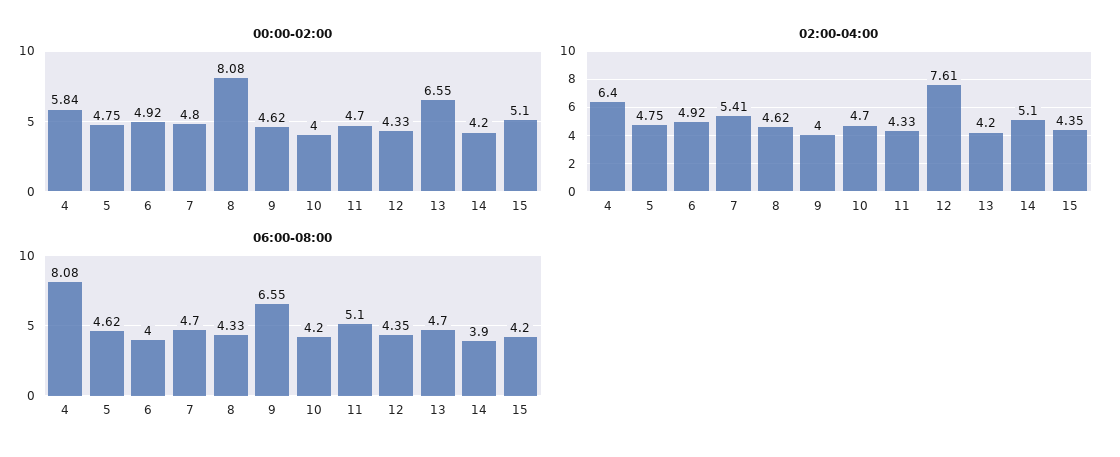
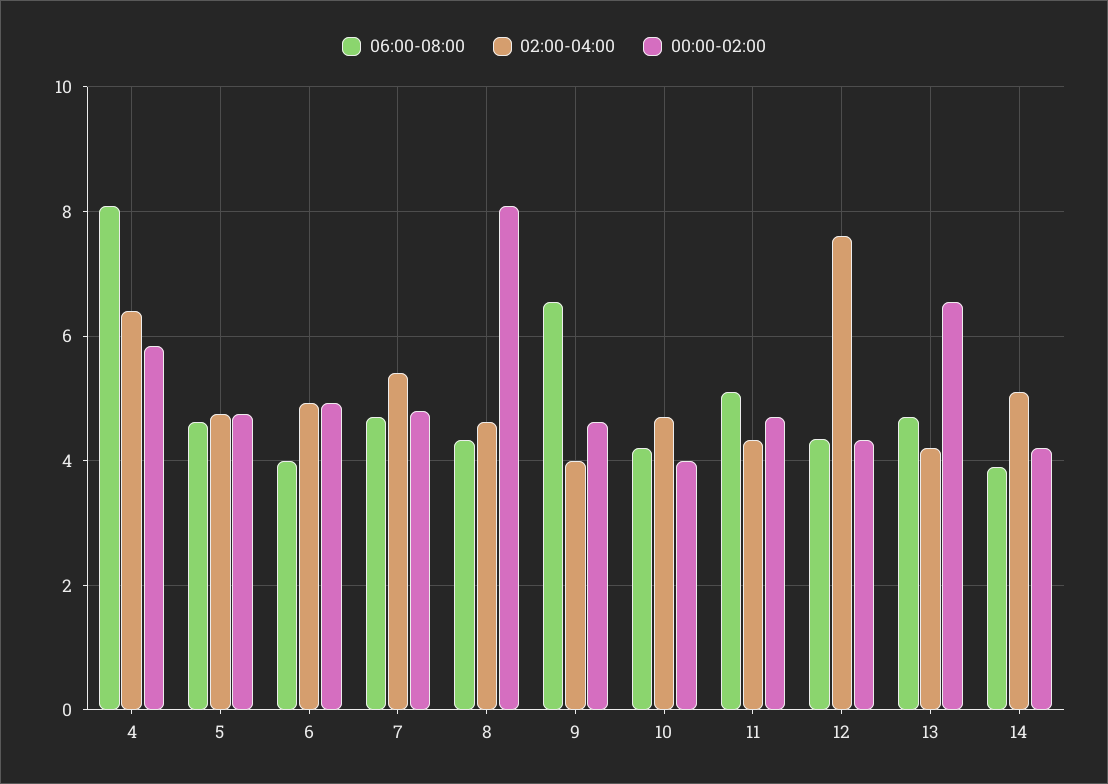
00:00-02:00, 15: 5.1 -> none
02:00-04:00, 15: 4.35 -> none
06:00-08:00, 15: 4.2 -> none

